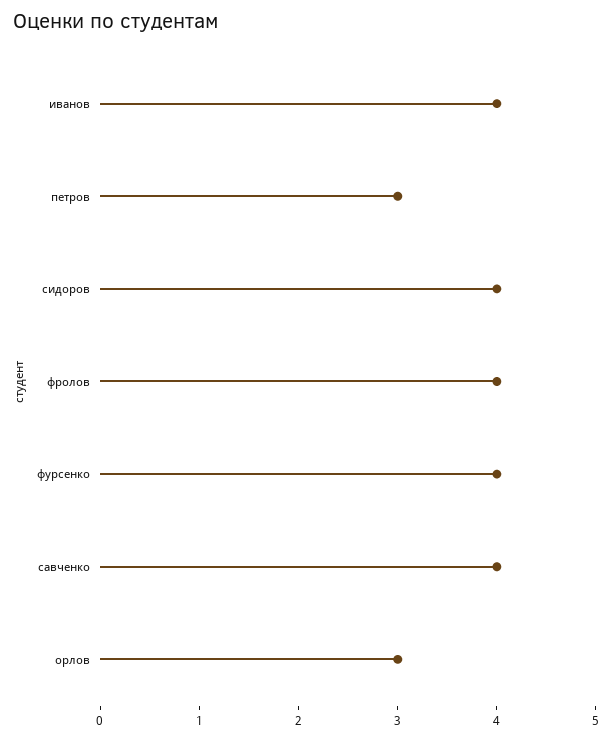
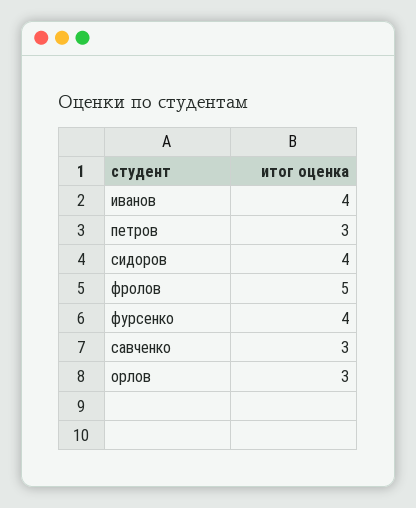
фролов: 4 -> 5
савченко: 4 -> 3

